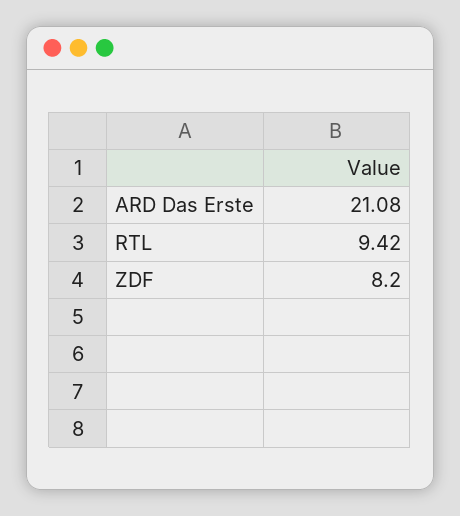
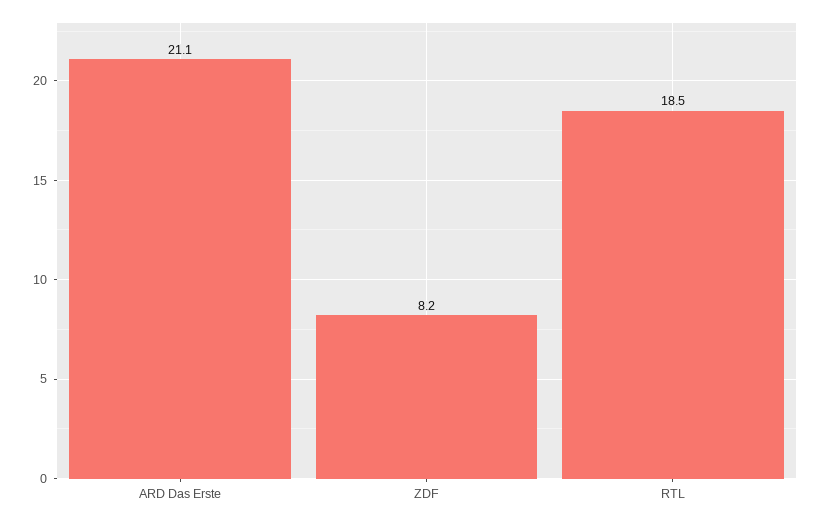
RTL: 9.42 -> 18.5

